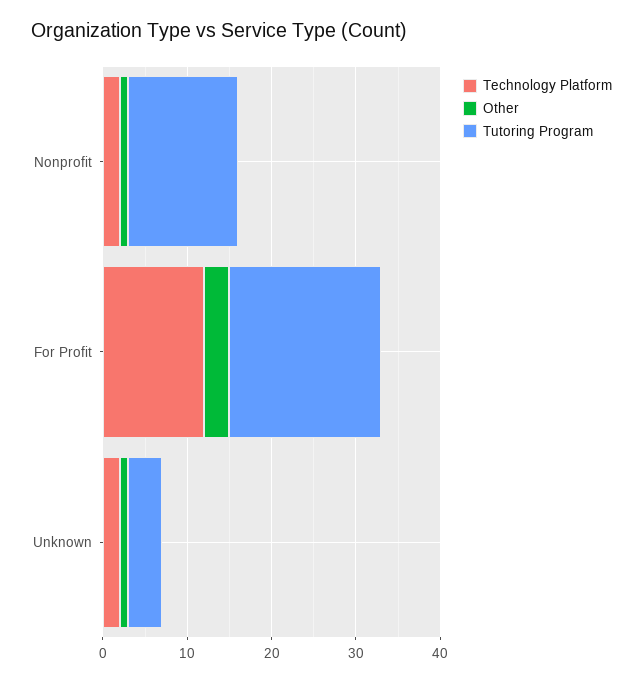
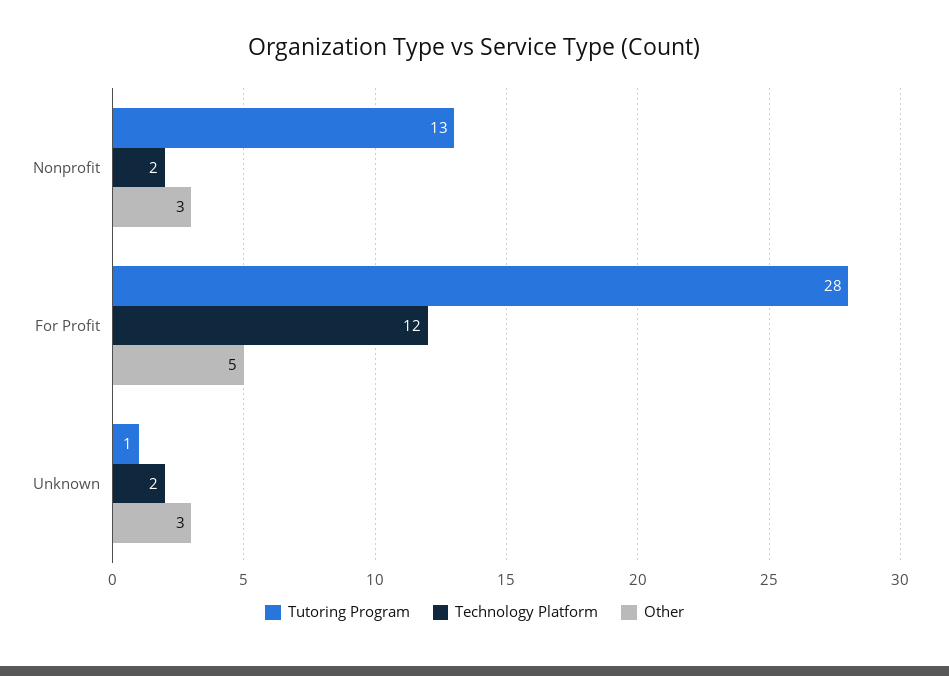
Other, Nonprofit: 1 -> 3
Other, For Profit: 3 -> 5
Tutoring Program, For Profit: 18 -> 28
Other, Unknown: 1 -> 3
Tutoring Program, Unknown: 4 -> 1

